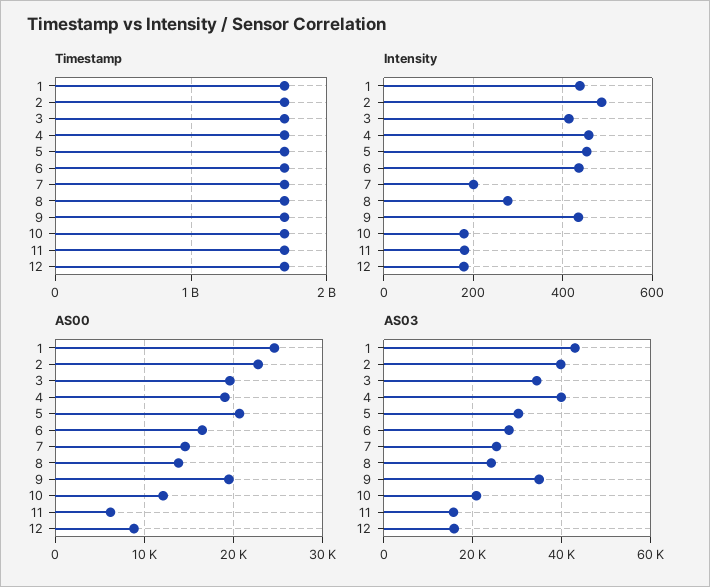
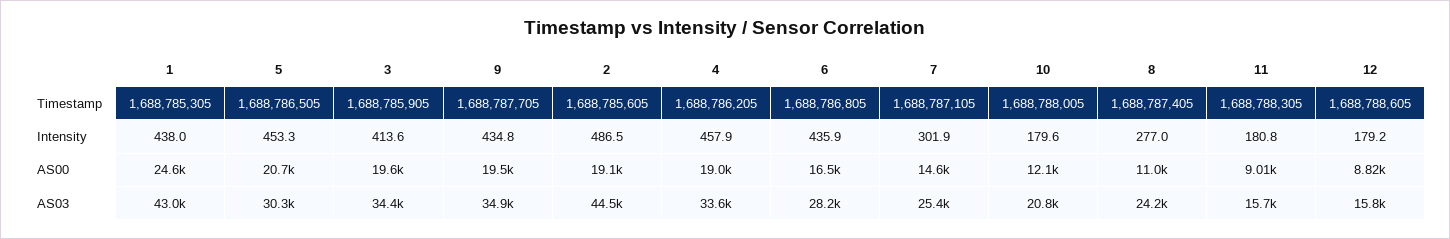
Intensity, 7: 200 -> 301.9
AS00, 2: 23000 -> 19100
AS00, 8: 14000 -> 11000
AS00, 11: 6000 -> 9010
AS03, 2: 40000 -> 44500
AS03, 4: 40000 -> 33600

